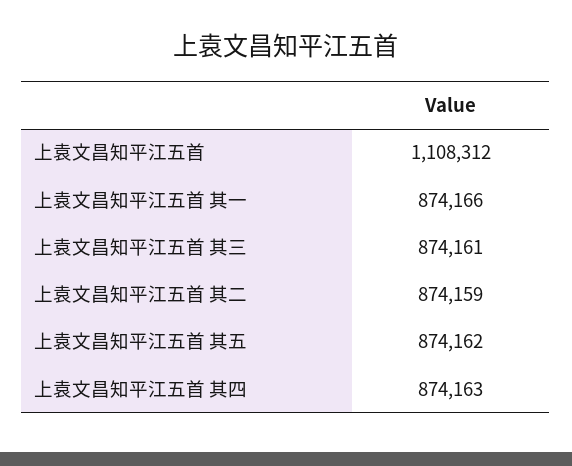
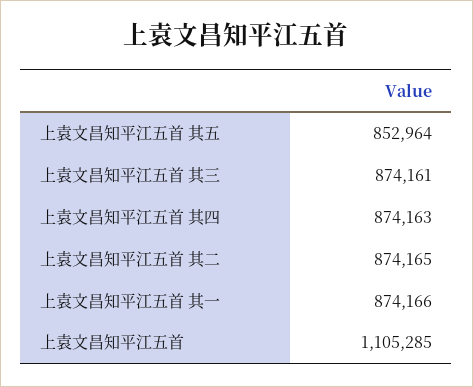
上袁文昌知平江五首: 1108312 -> 1105285
上袁文昌知平江五首 其二: 874159 -> 874165
上袁文昌知平江五首 其五: 874162 -> 852964

